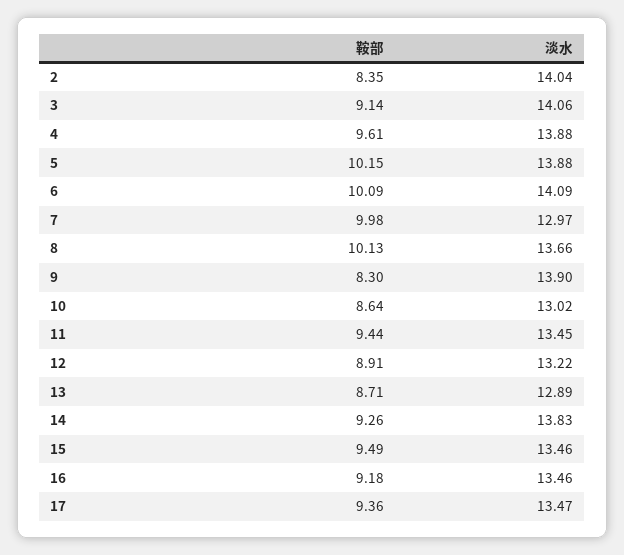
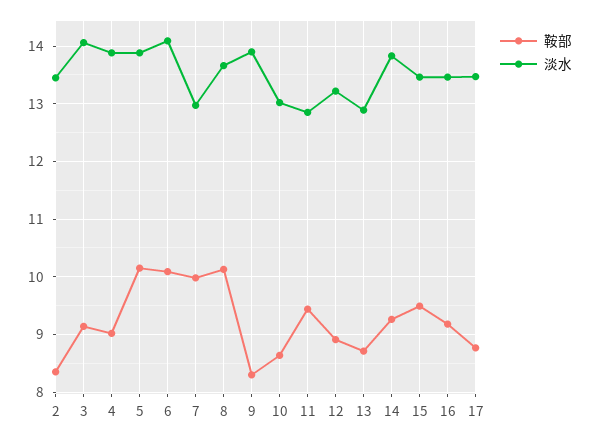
淡水, 2: 14.04 -> 13.4
鞍部, 4: 9.61 -> 9
淡水, 11: 13.45 -> 12.8
鞍部, 17: 9.36 -> 8.8

